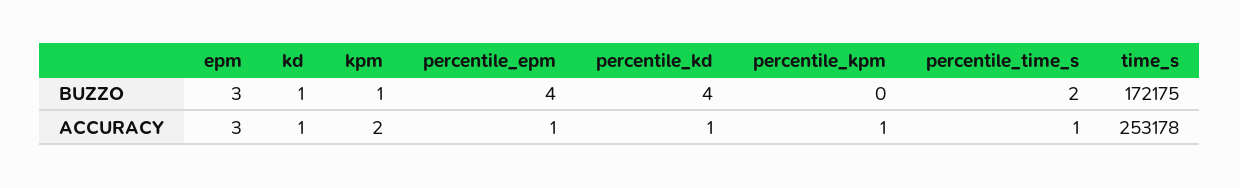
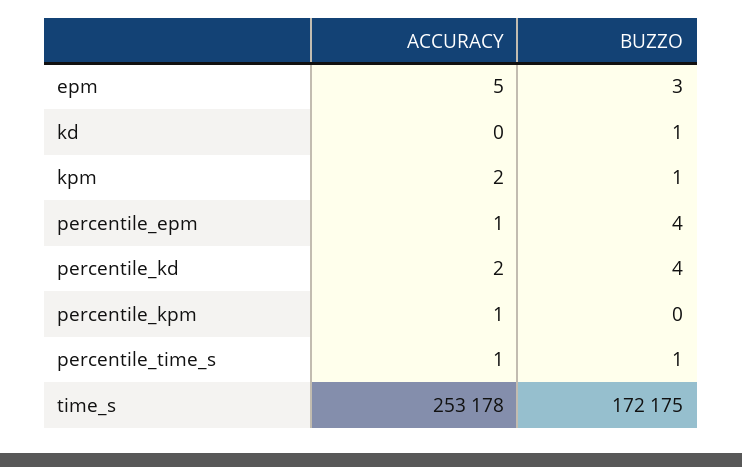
percentile_time_s, BUZZO: 2 -> 1
epm, ACCURACY: 3 -> 5
kd, ACCURACY: 1 -> 0
percentile_kd, ACCURACY: 1 -> 2

